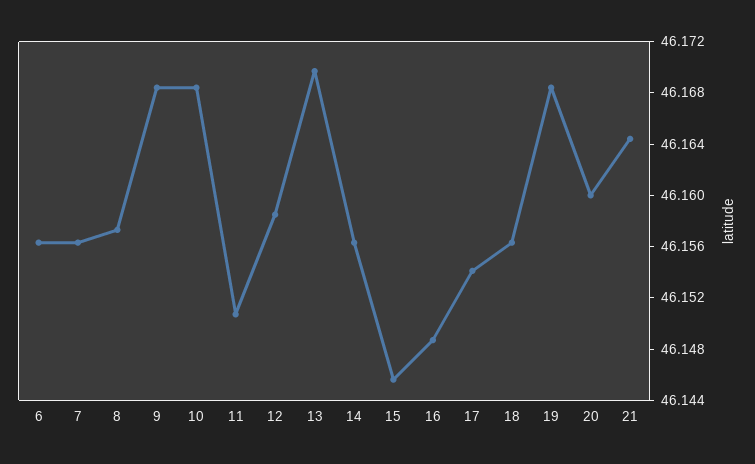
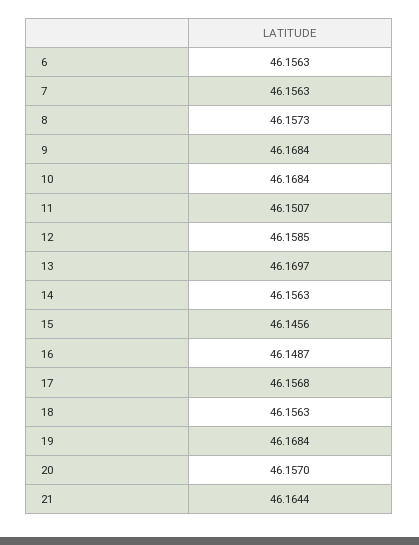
17: 46.154 -> 46.1568
20: 46.16 -> 46.157

